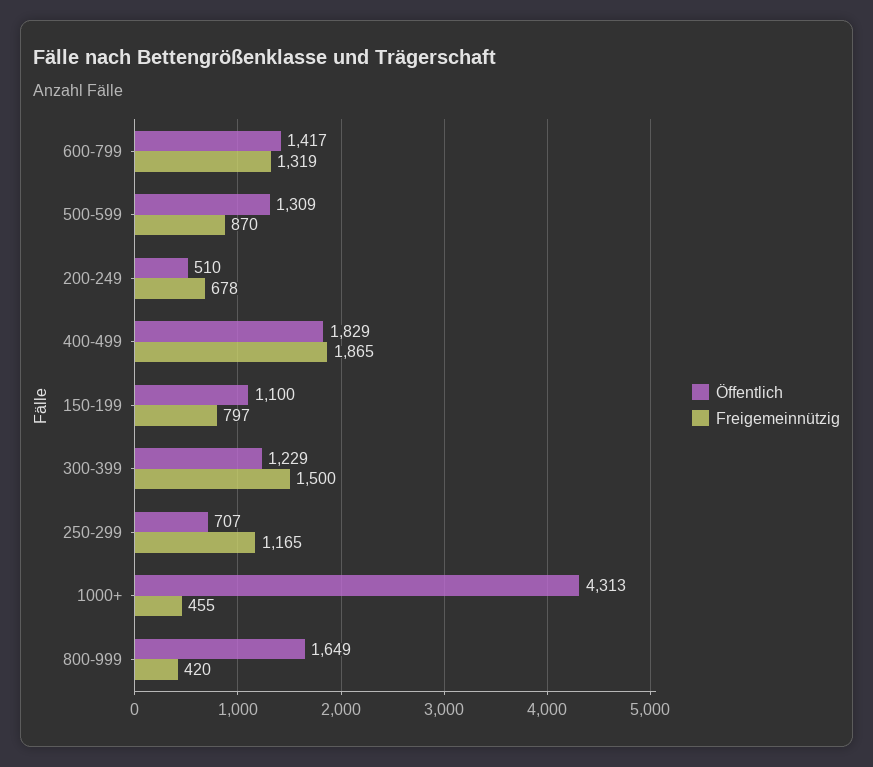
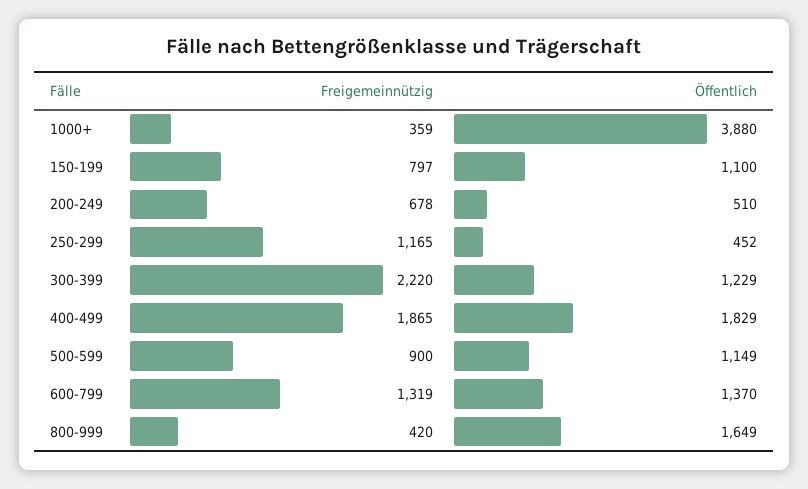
Öffentlich, 600-799: 1417 -> 1370
Öffentlich, 500-599: 1309 -> 1149
Freigemeinnützig, 500-599: 870 -> 900
Freigemeinnützig, 300-399: 1500 -> 2220
Öffentlich, 250-299: 707 -> 452
Öffentlich, 1000+: 4313 -> 3880
Freigemeinnützig, 1000+: 455 -> 359

